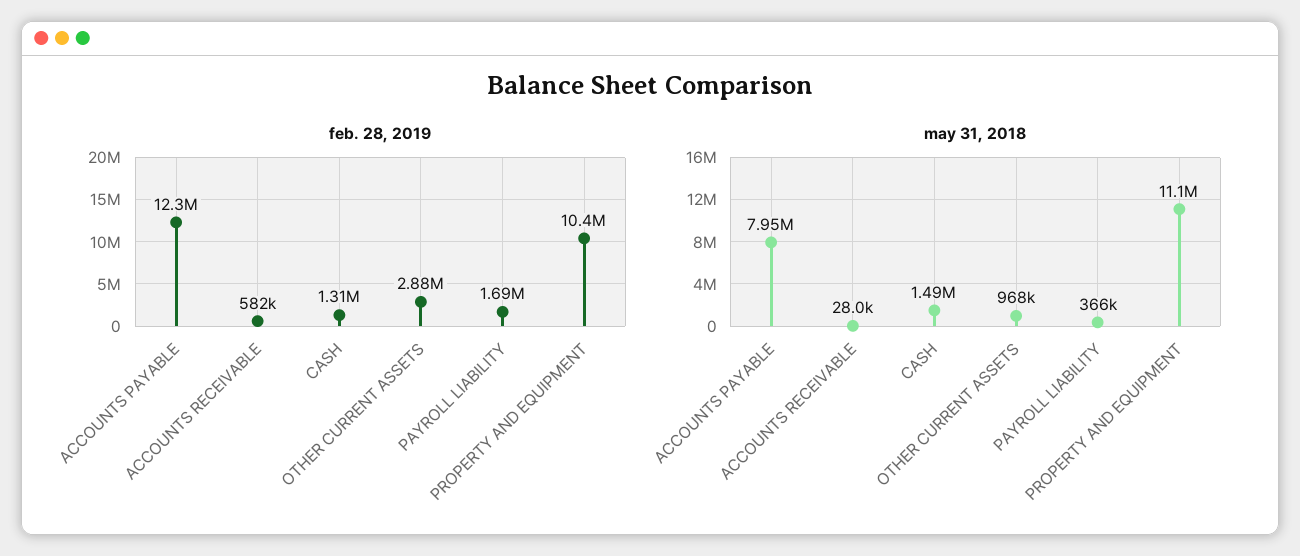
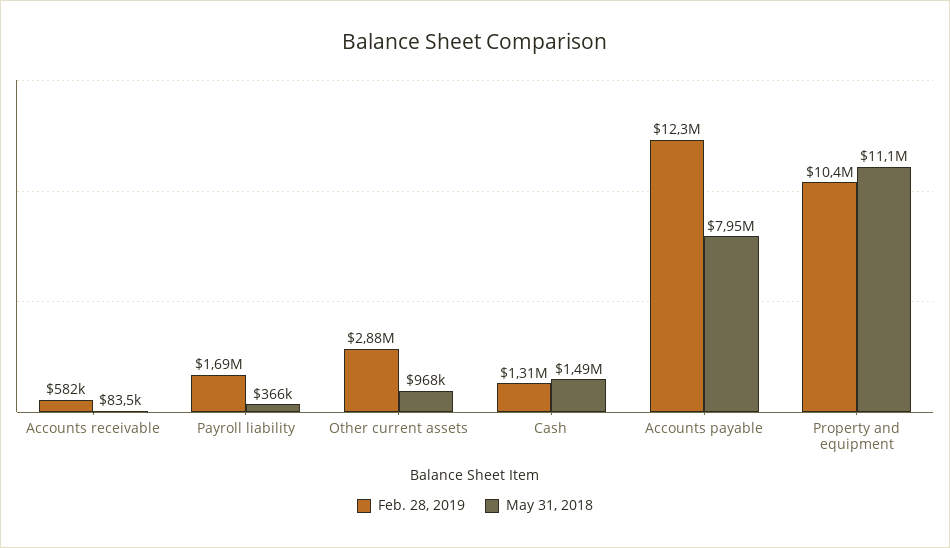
may 31, 2018, ACCOUNTS RECEIVABLE: 28000 -> 83500

